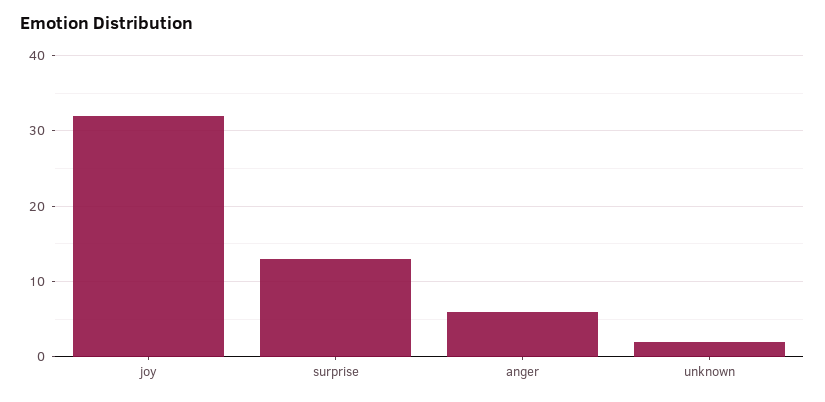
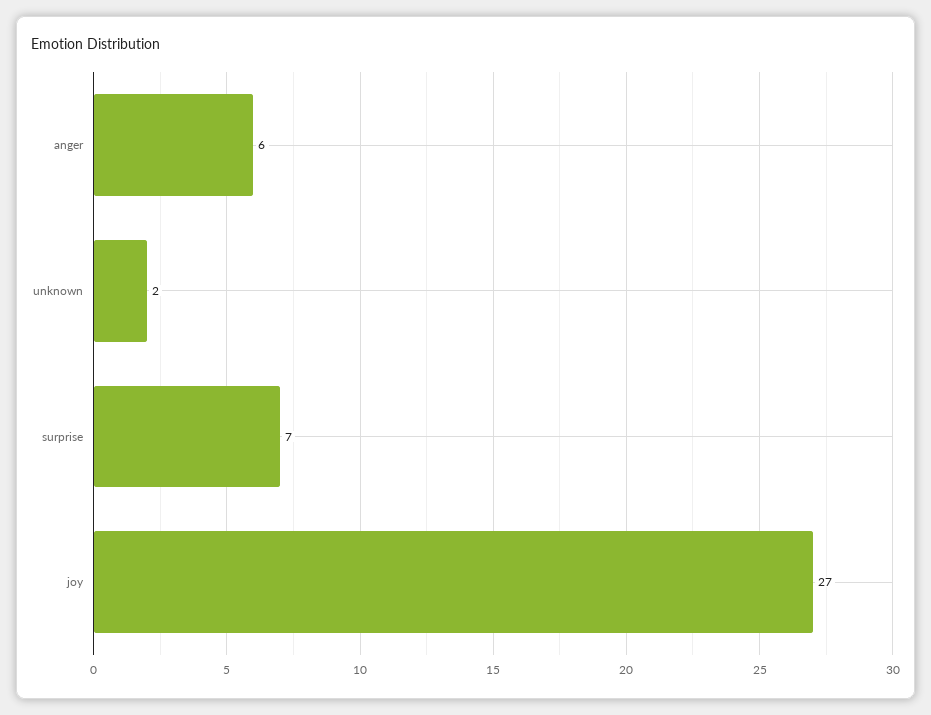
joy: 32 -> 27
surprise: 13 -> 7

